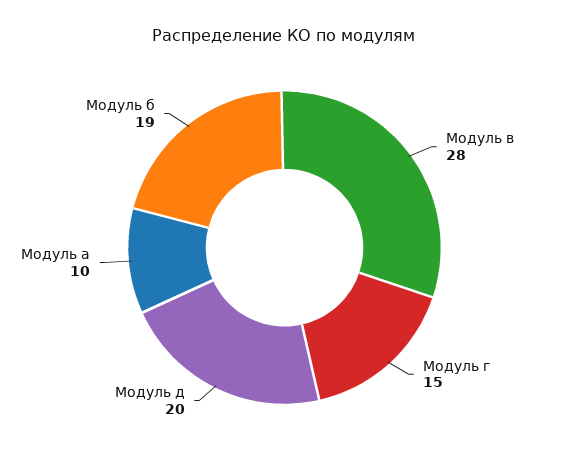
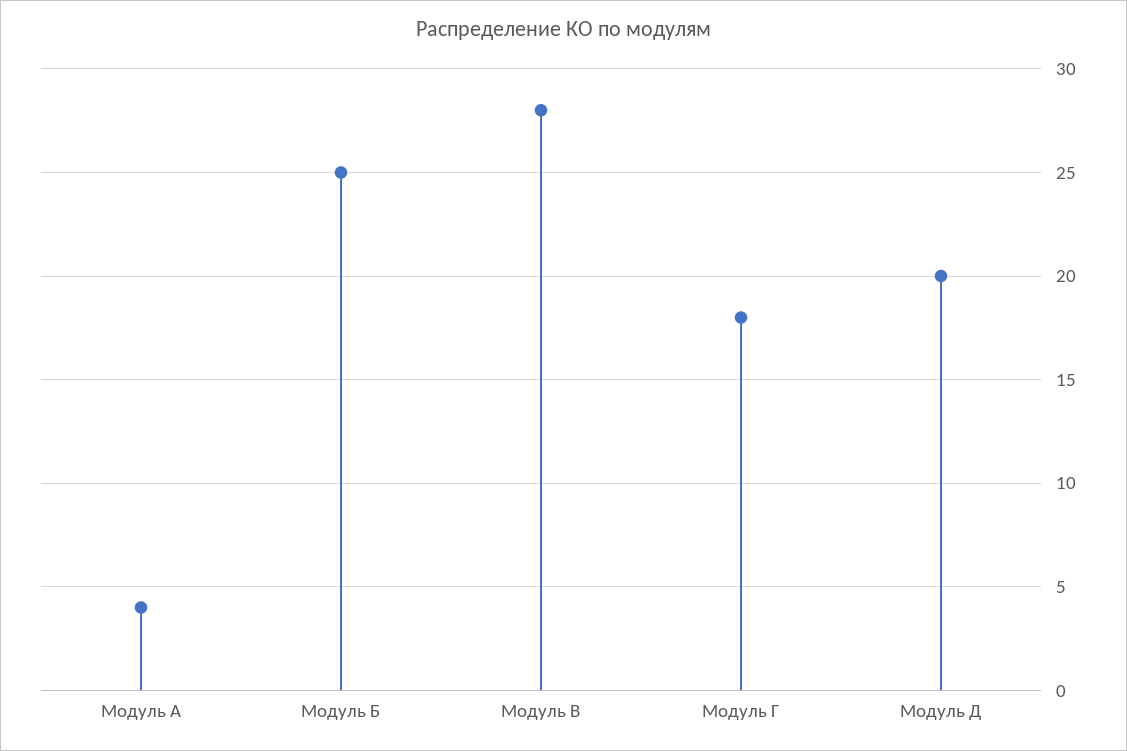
Модуль г: 15 -> 18
Модуль а: 10 -> 4
Модуль б: 19 -> 25

